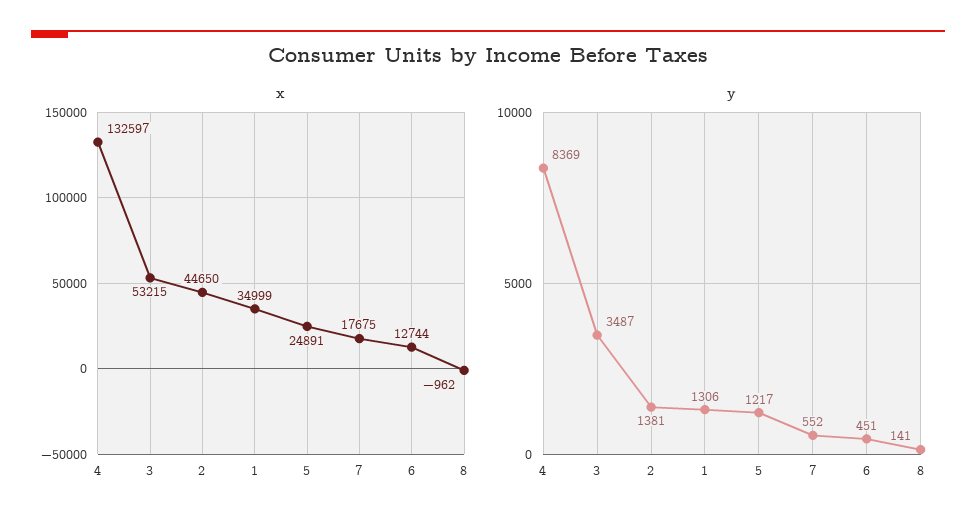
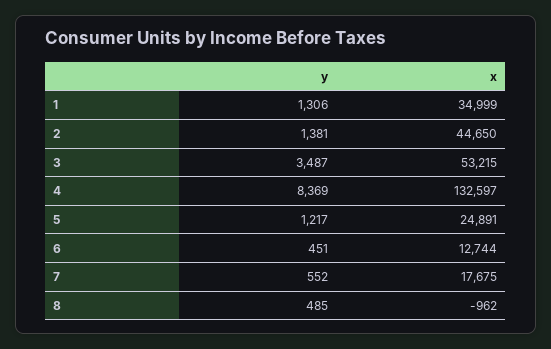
y, 8: 141 -> 485

